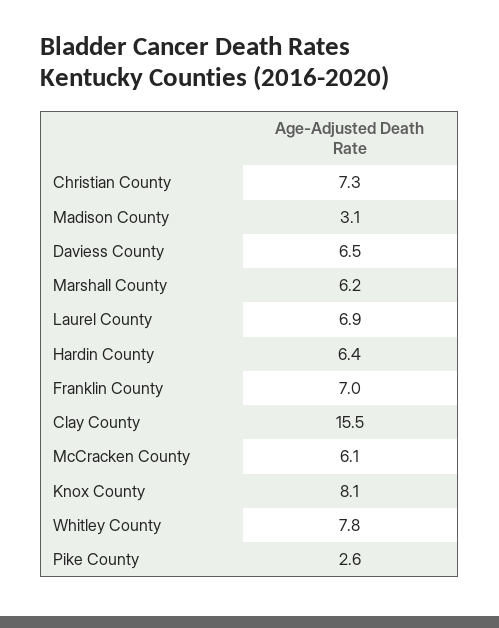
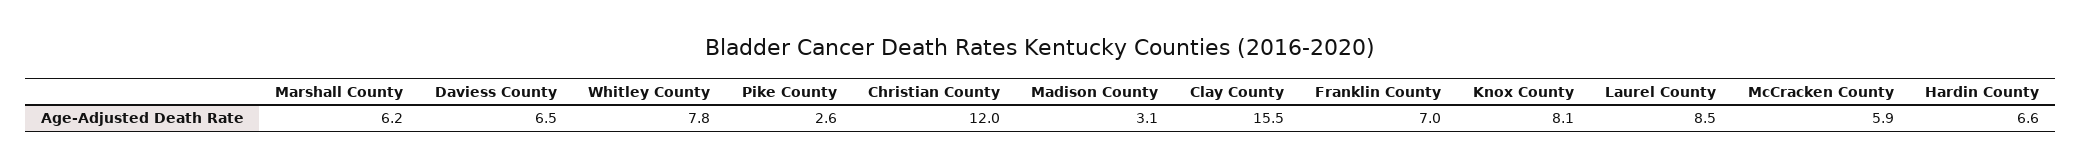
Christian County: 7.3 -> 12
Laurel County: 6.9 -> 8.5
Hardin County: 6.4 -> 6.6
McCracken County: 6.1 -> 5.9

